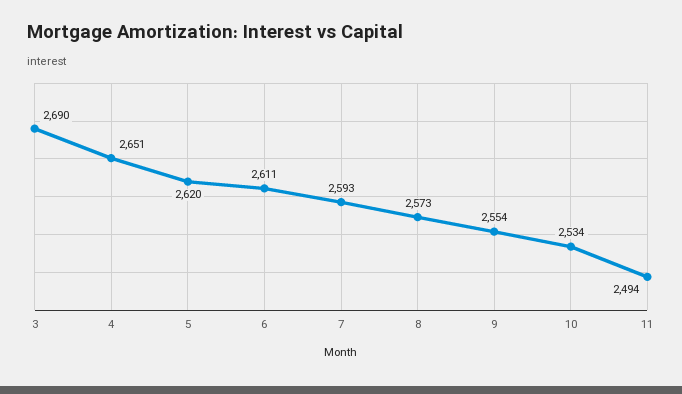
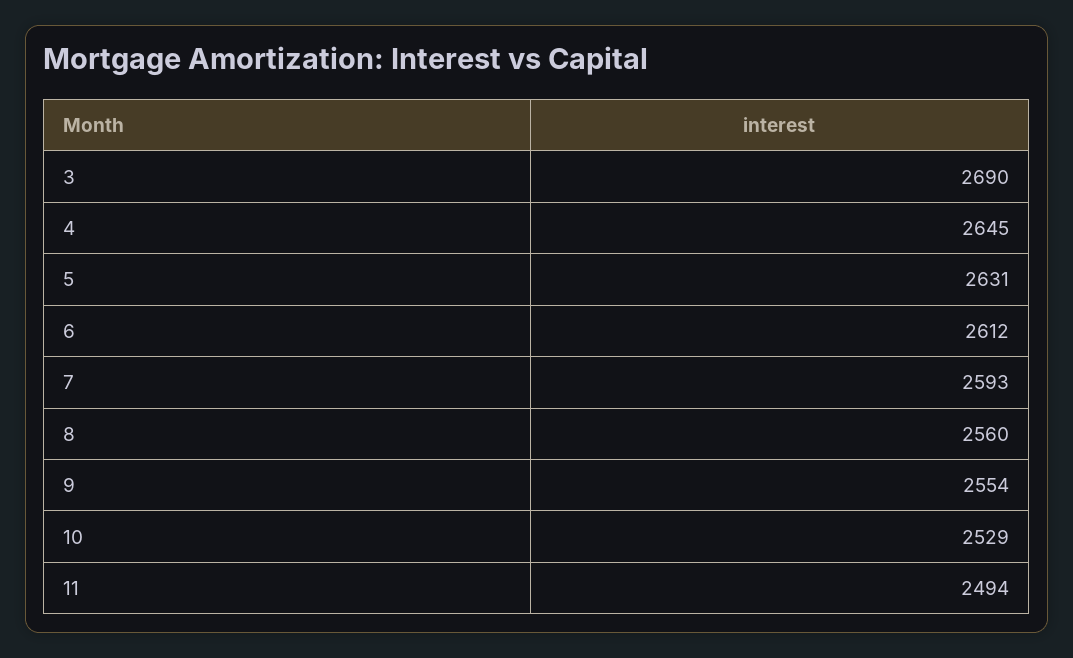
4: 2651 -> 2645
5: 2620 -> 2631
6: 2611 -> 2612
8: 2573 -> 2560
10: 2534 -> 2529

